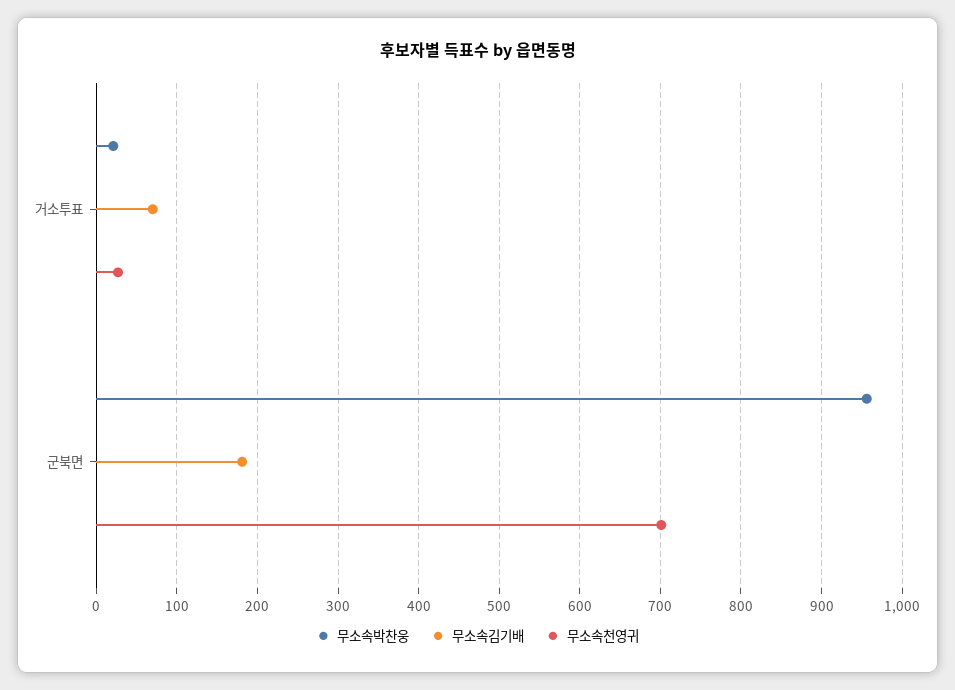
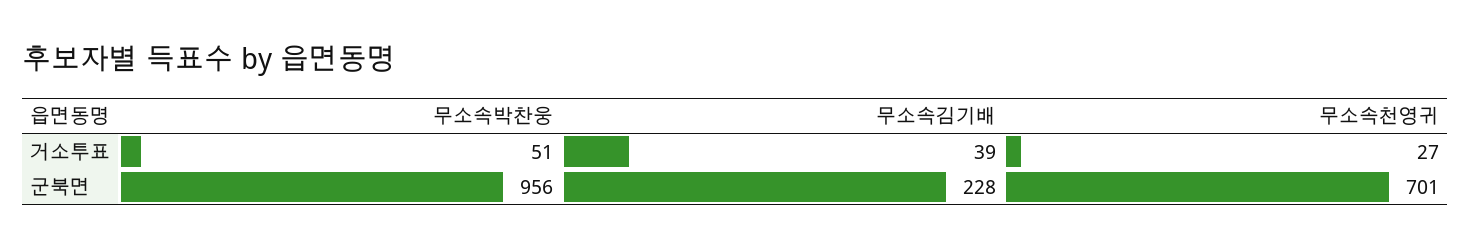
무소속박찬웅, 거소투표: 20 -> 51
무소속김기배, 거소투표: 70 -> 39
무소속김기배, 군북면: 180 -> 228

